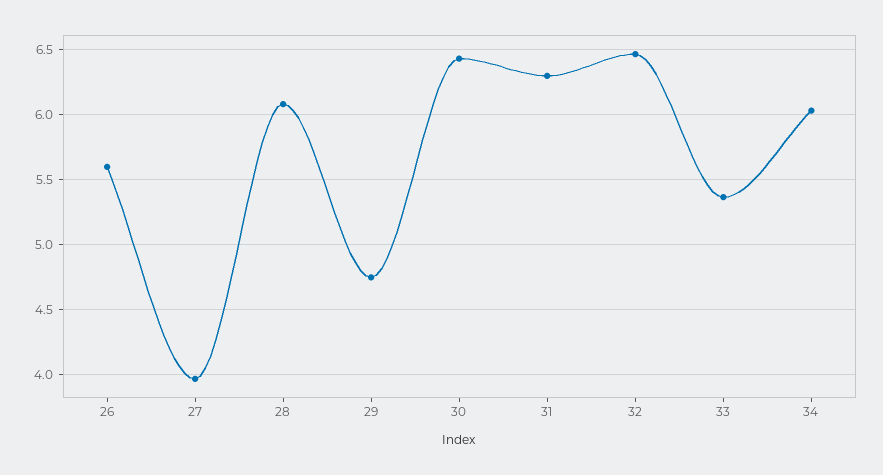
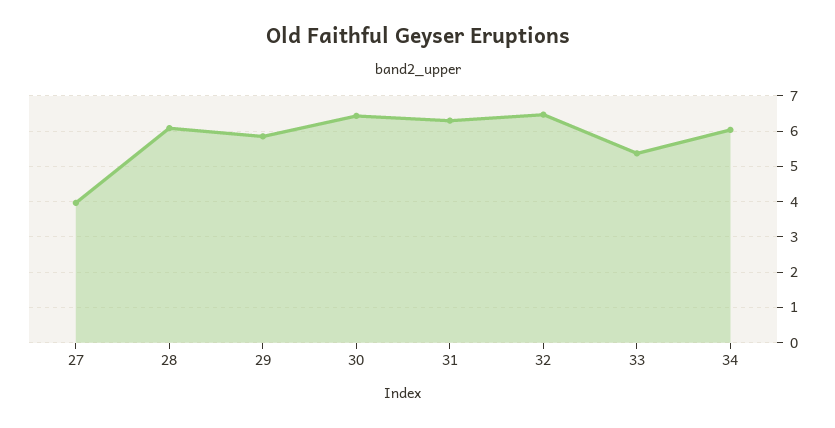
26: 5.6 -> none
29: 4.75 -> 5.8

